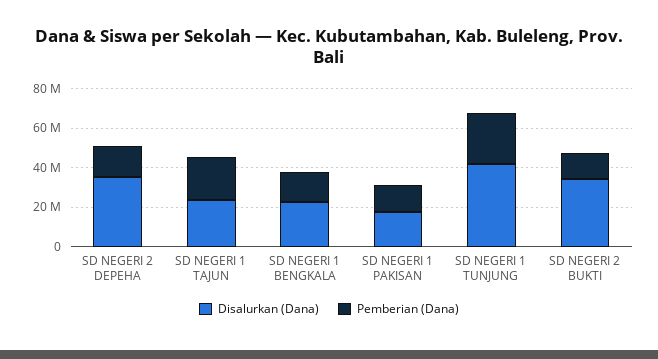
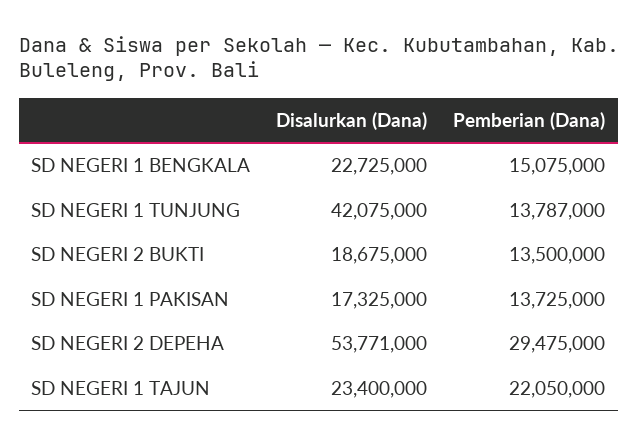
Disalurkan (Dana), SD NEGERI 2 DEPEHA: 35000000 -> 53771000
Pemberian (Dana), SD NEGERI 2 DEPEHA: 15000000 -> 29475000
Pemberian (Dana), SD NEGERI 1 TUNJUNG: 25000000 -> 13787000
Disalurkan (Dana), SD NEGERI 2 BUKTI: 35000000 -> 18675000

